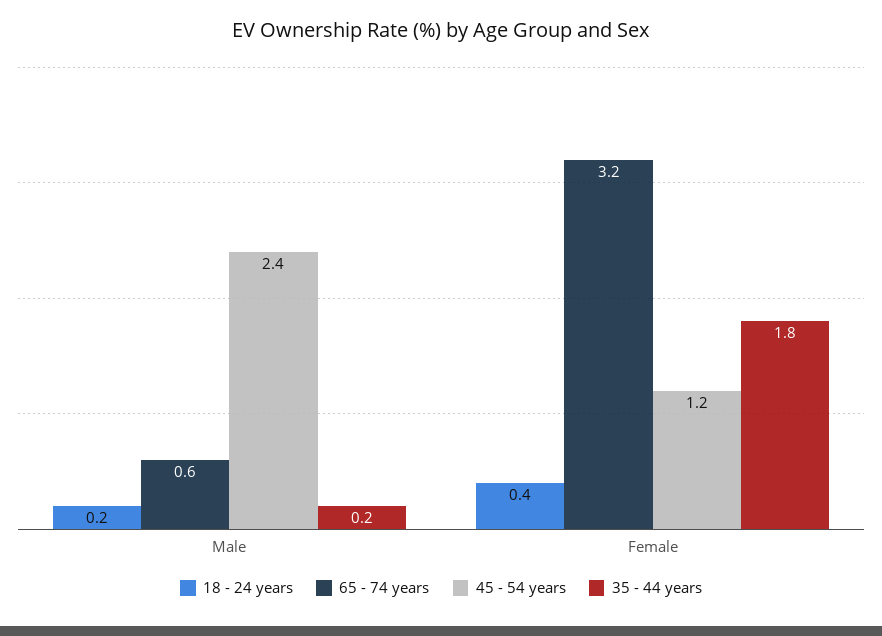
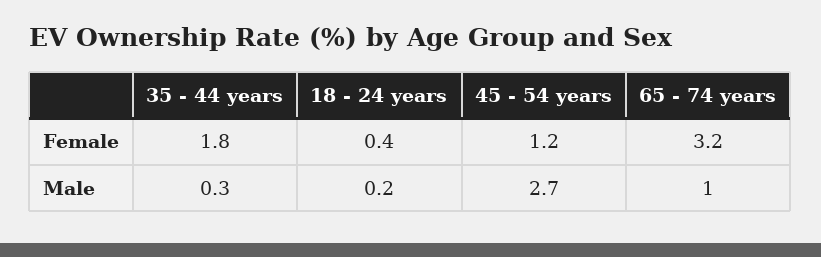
65 - 74 years, Male: 0.6 -> 1
45 - 54 years, Male: 2.4 -> 2.7
35 - 44 years, Male: 0.2 -> 0.3

